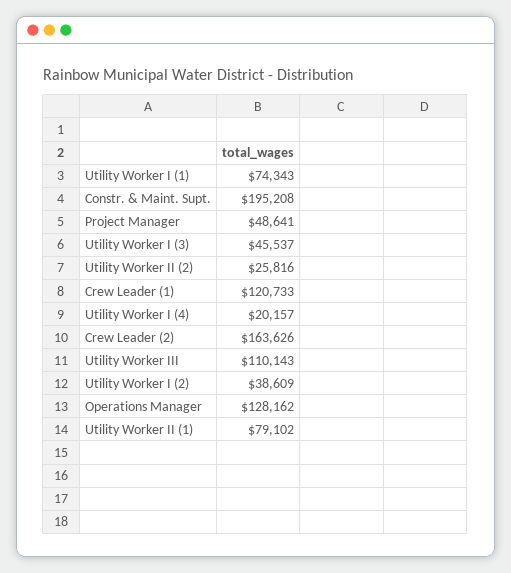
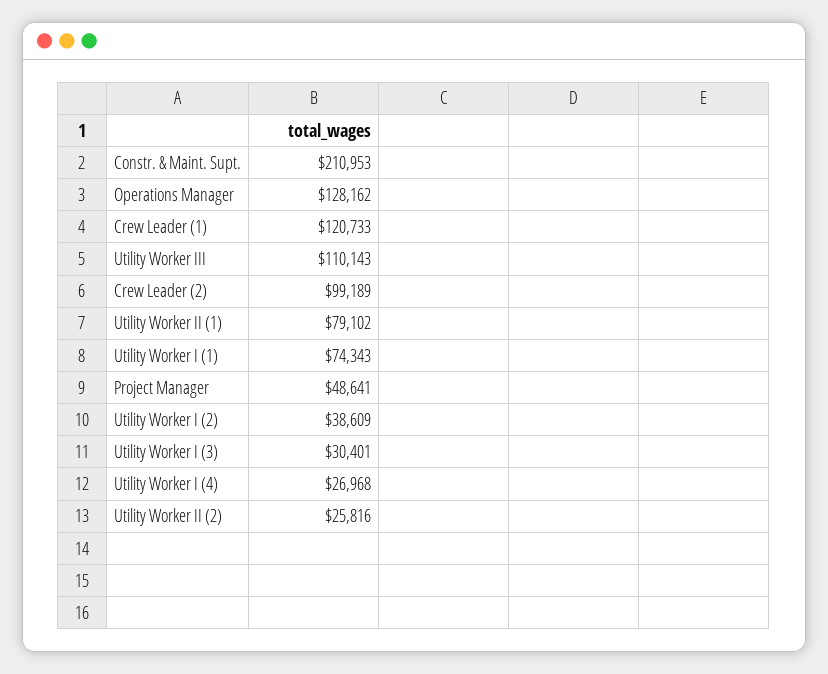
Constr. & Maint. Supt.: 195208 -> 210953
Utility Worker I (3): 45537 -> 30401
Utility Worker I (4): 20157 -> 26968
Crew Leader (2): 163626 -> 99189

